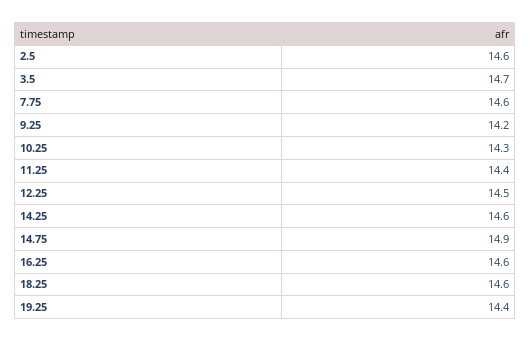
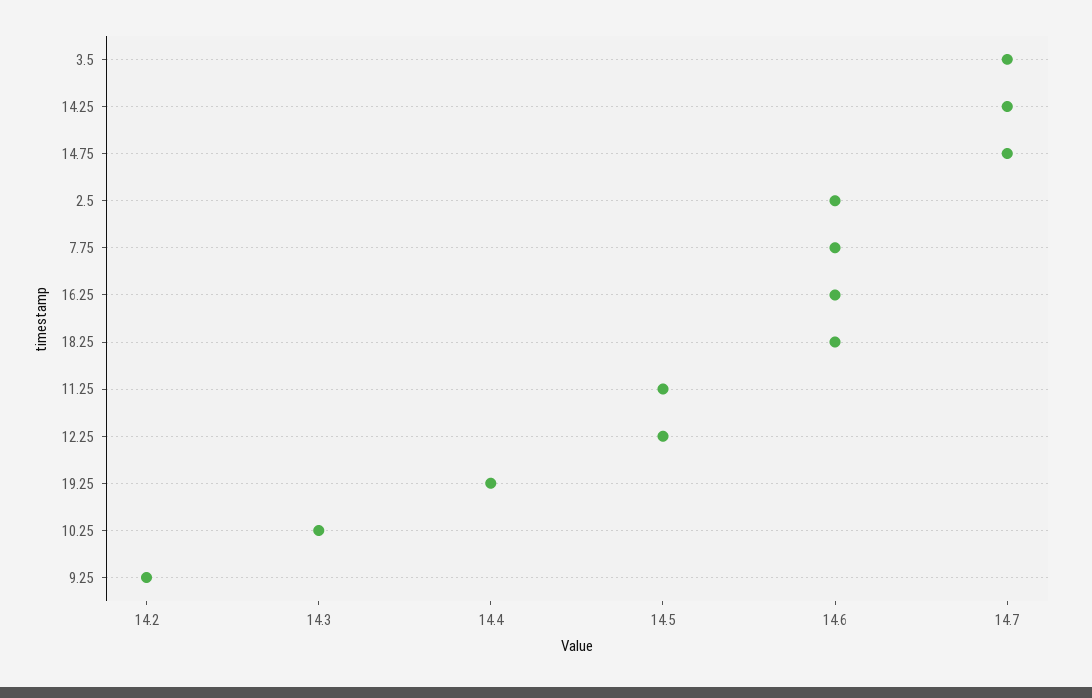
11.25: 14.4 -> 14.5
14.25: 14.6 -> 14.7
14.75: 14.9 -> 14.7

